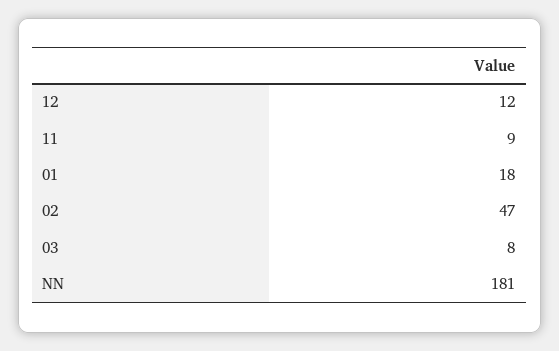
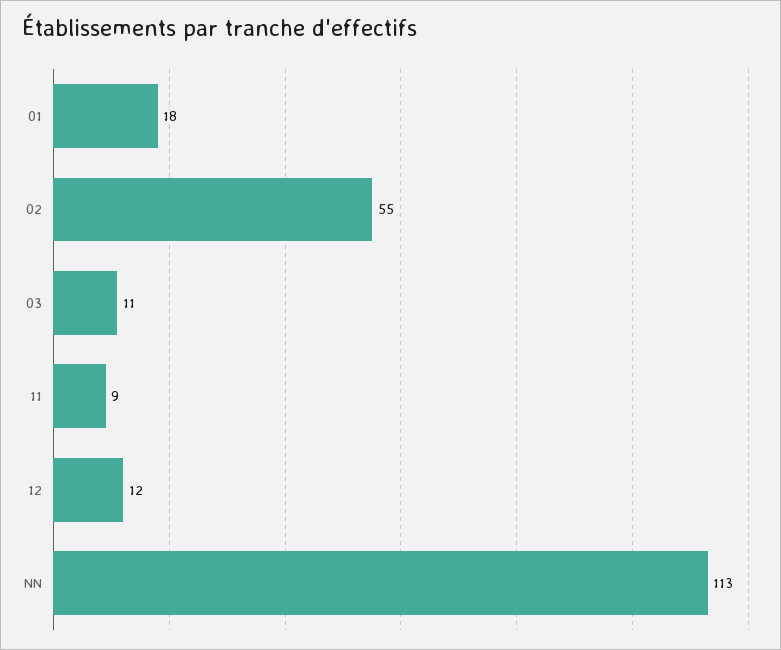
02: 47 -> 55
03: 8 -> 11
NN: 181 -> 113

